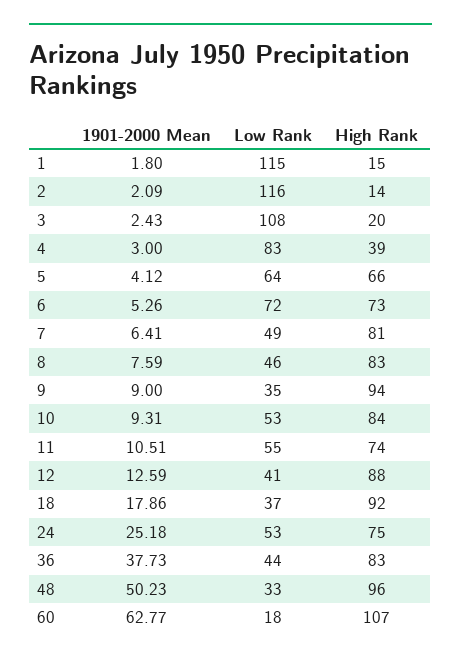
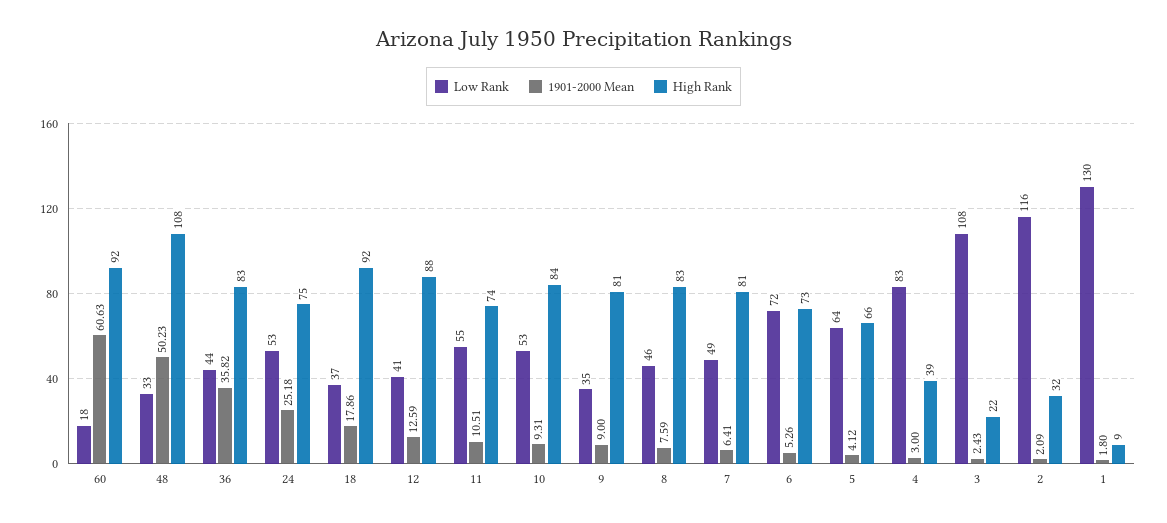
Low Rank, 1: 115 -> 130
High Rank, 1: 15 -> 9
High Rank, 2: 14 -> 32
High Rank, 3: 20 -> 22
High Rank, 9: 94 -> 81
1901-2000 Mean, 36: 37.73 -> 35.82
High Rank, 48: 96 -> 108
1901-2000 Mean, 60: 62.77 -> 60.63
High Rank, 60: 107 -> 92

